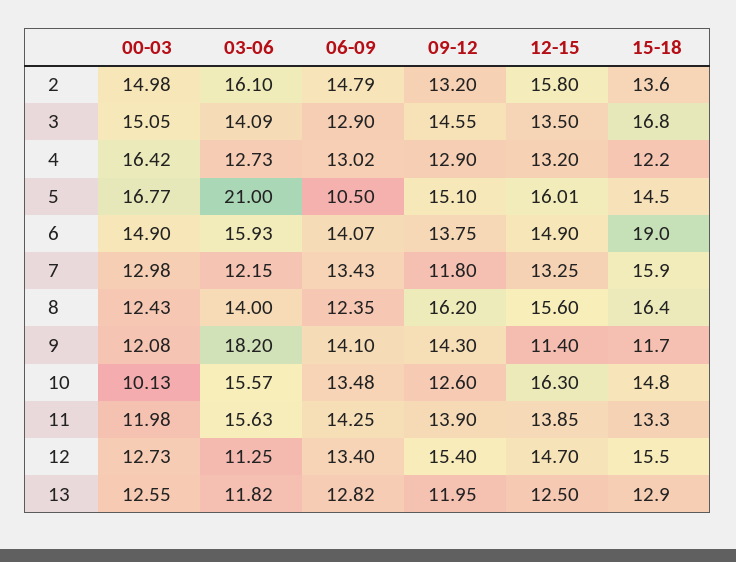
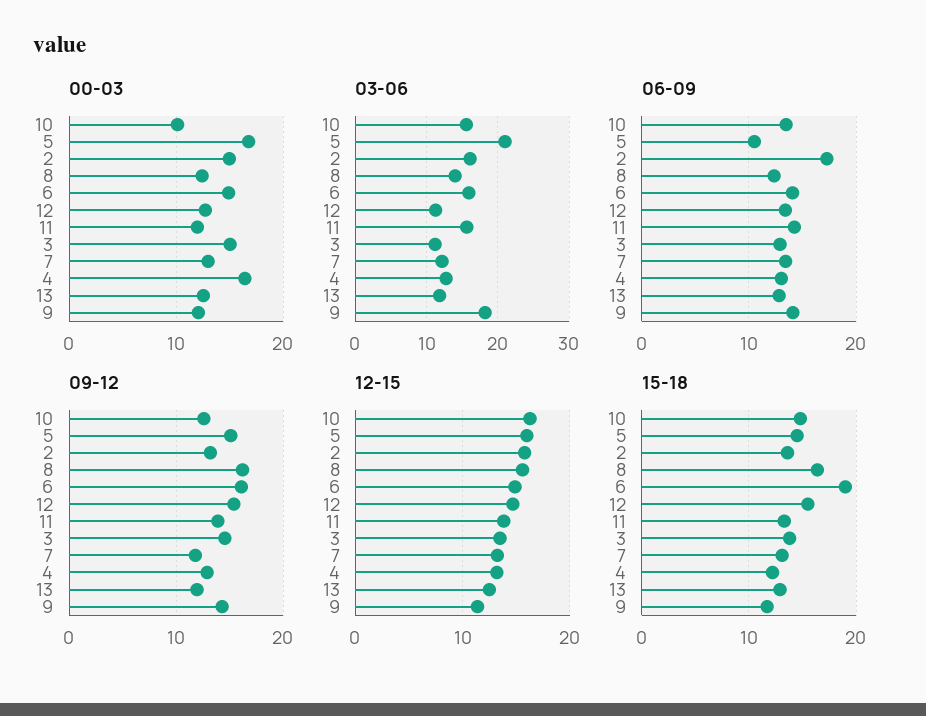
06-09, 2: 14.79 -> 17
03-06, 3: 14.09 -> 11
15-18, 3: 16.8 -> 14
09-12, 6: 13.75 -> 16
15-18, 7: 15.9 -> 13

